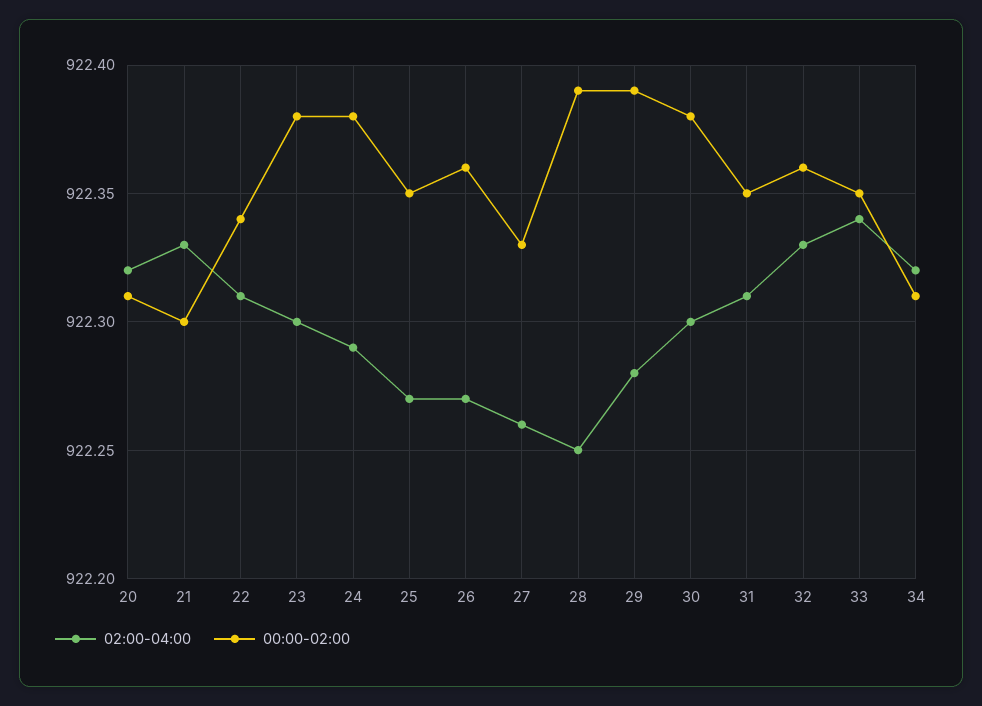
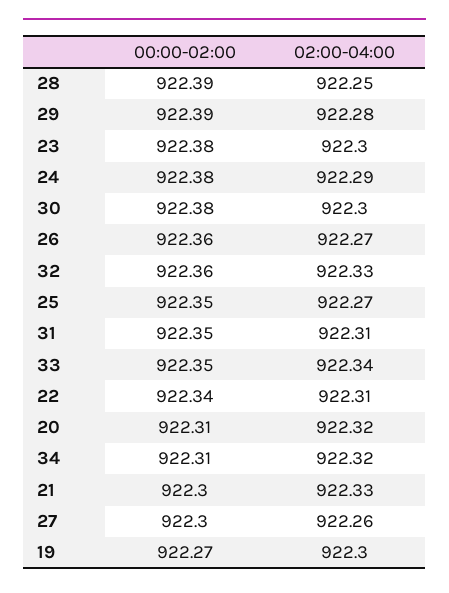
00:00-02:00, 27: 922.33 -> 922.3
00:00-02:00, 19: none -> 922.27
02:00-04:00, 19: none -> 922.3

